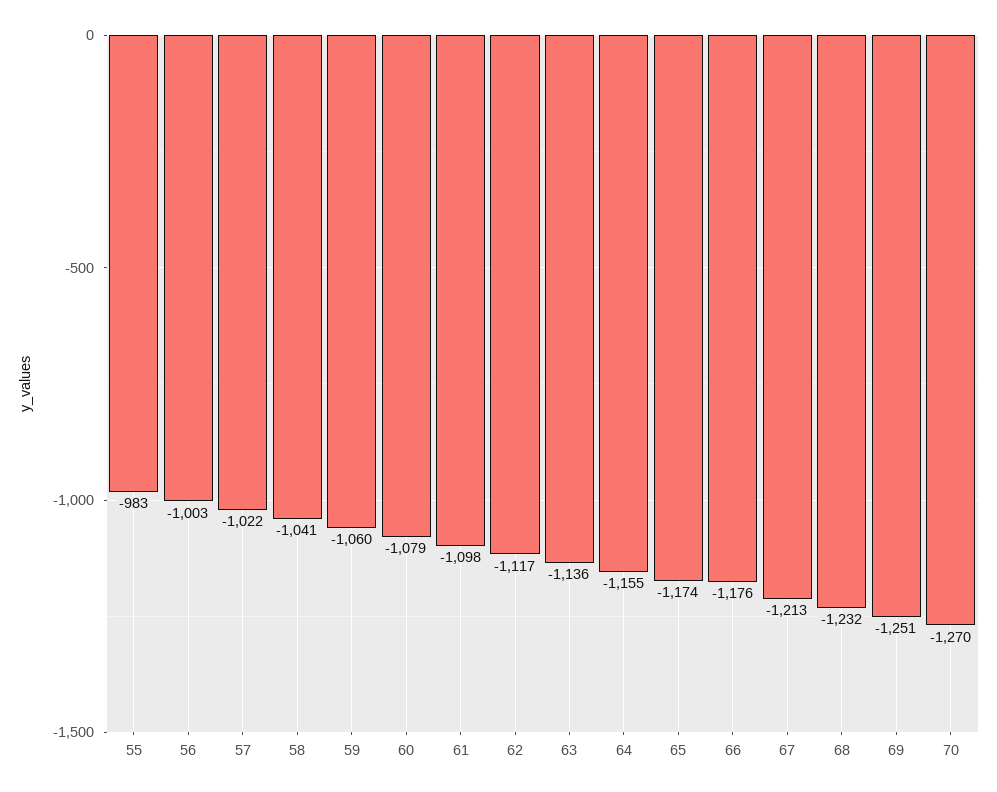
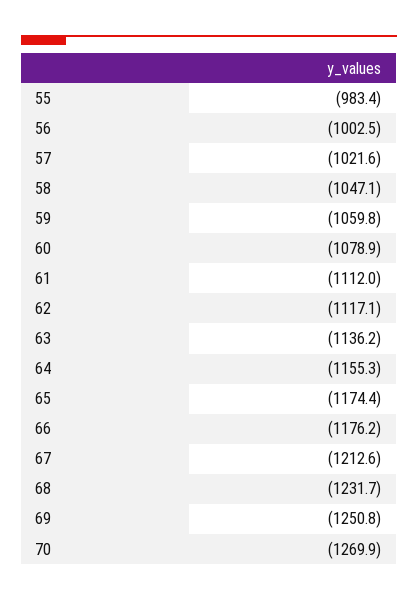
58: -1041 -> -1047.1
61: -1098 -> -1112

